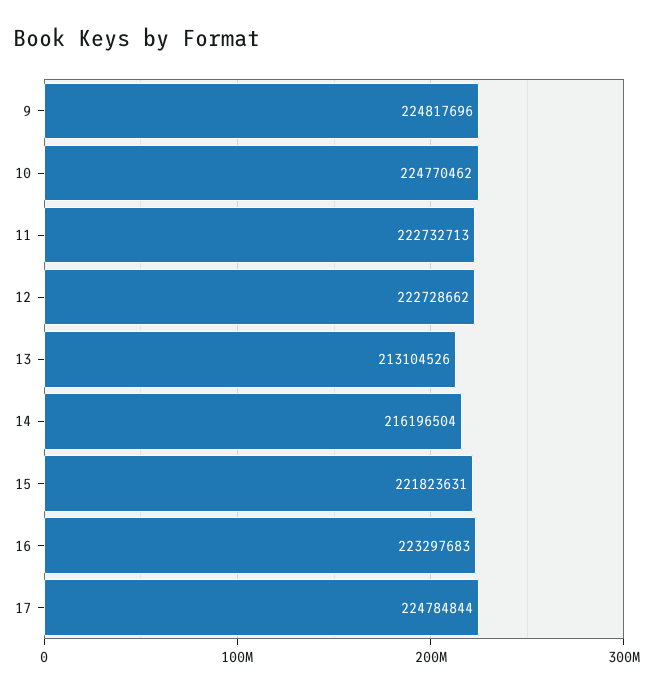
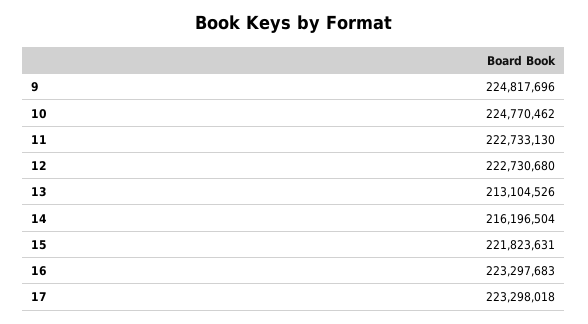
11: 222732713 -> 222733130
12: 222728662 -> 222730680
17: 224784844 -> 223298018

